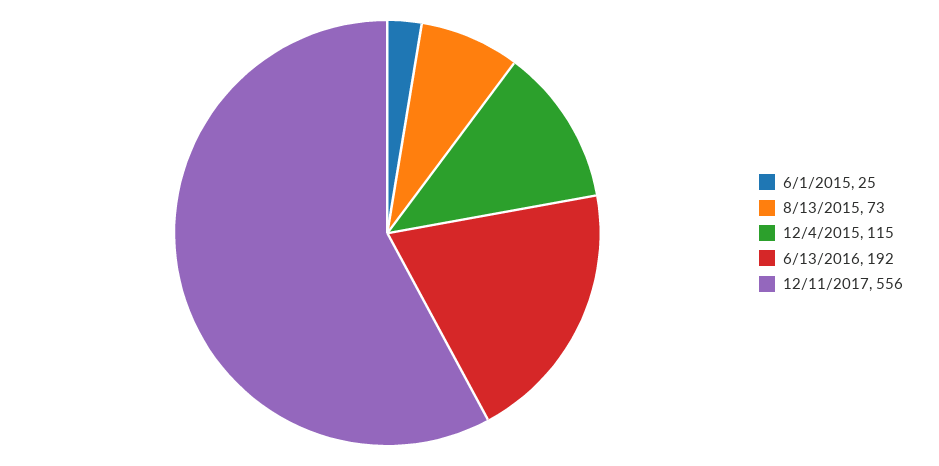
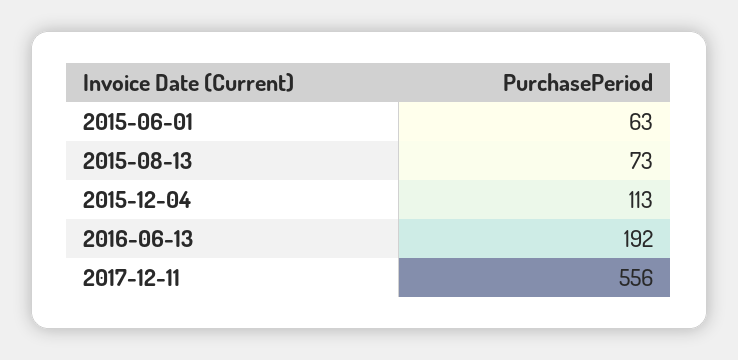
6/1/2015: 25 -> 63
12/4/2015: 115 -> 113

